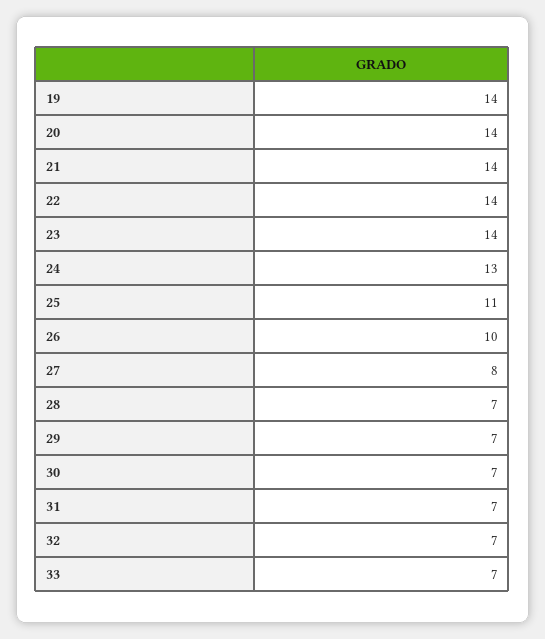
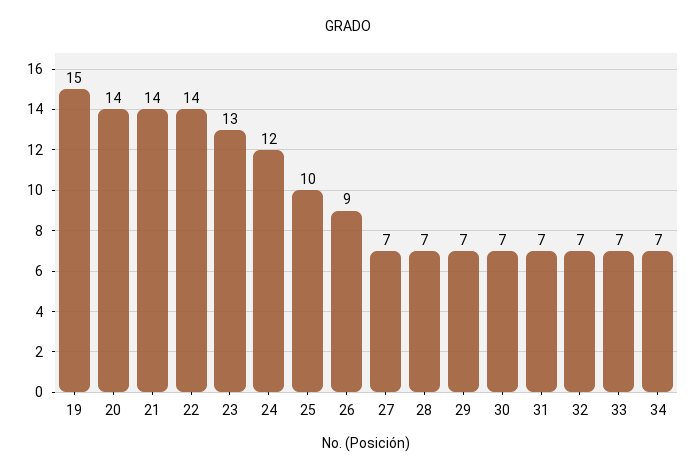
19: 14 -> 15
23: 14 -> 13
24: 13 -> 12
25: 11 -> 10
26: 10 -> 9
27: 8 -> 7
34: none -> 7

